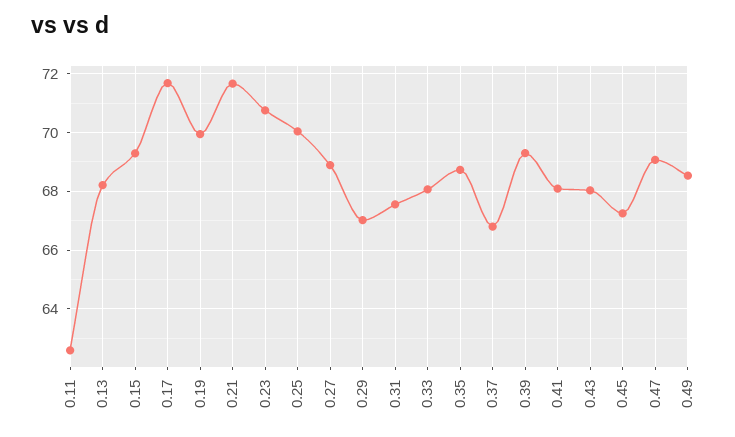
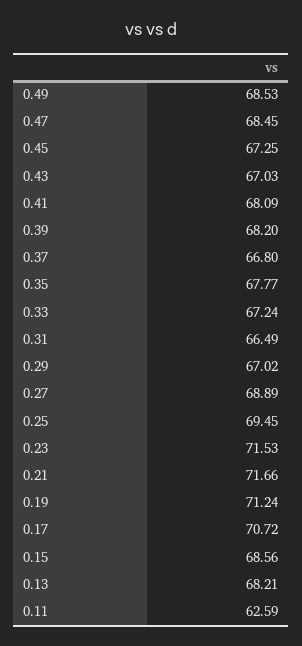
0.15: 69.25 -> 68.56
0.17: 71.75 -> 70.72
0.19: 70 -> 71.24
0.23: 70.75 -> 71.53
0.25: 70 -> 69.45
0.31: 67.5 -> 66.49
0.33: 68 -> 67.24
0.35: 68.75 -> 67.77
0.39: 69.25 -> 68.2
0.43: 68 -> 67.03
0.47: 69 -> 68.45

